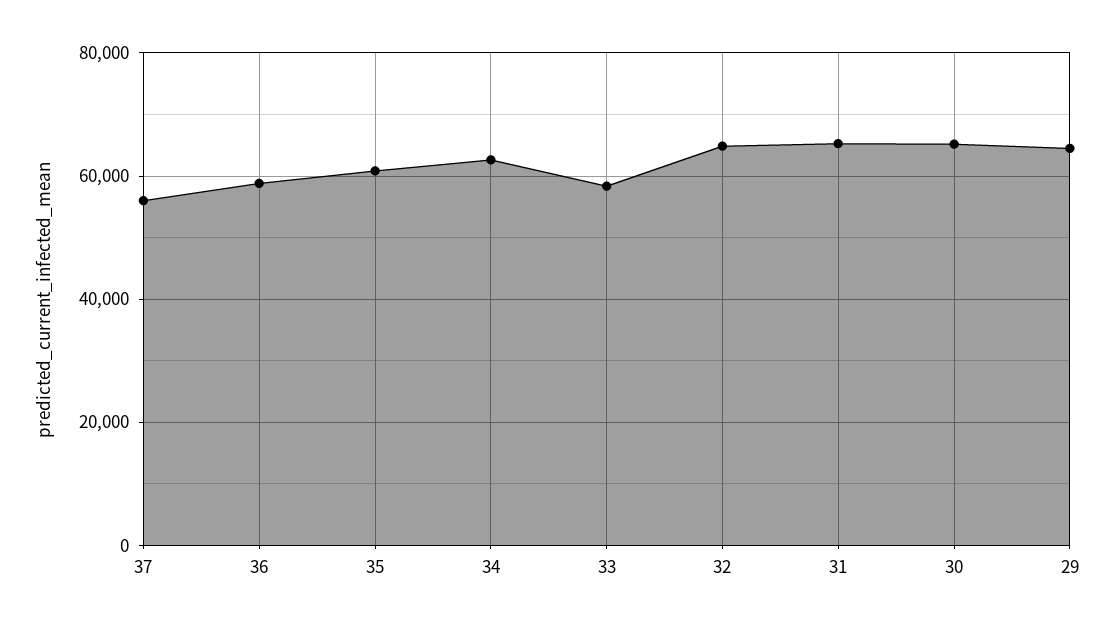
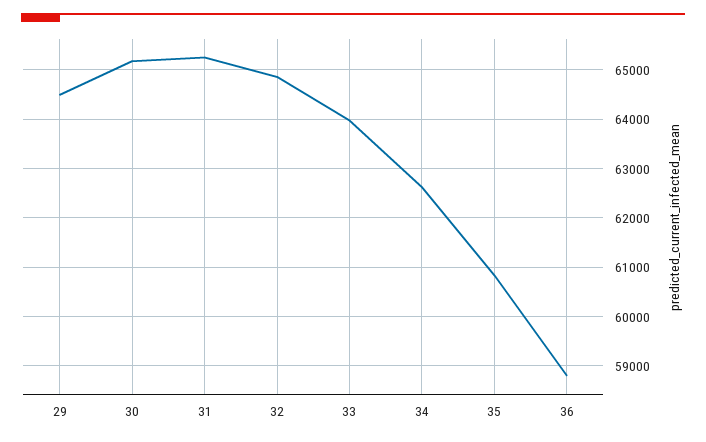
37: 56000 -> none
33: 58000 -> 64000

